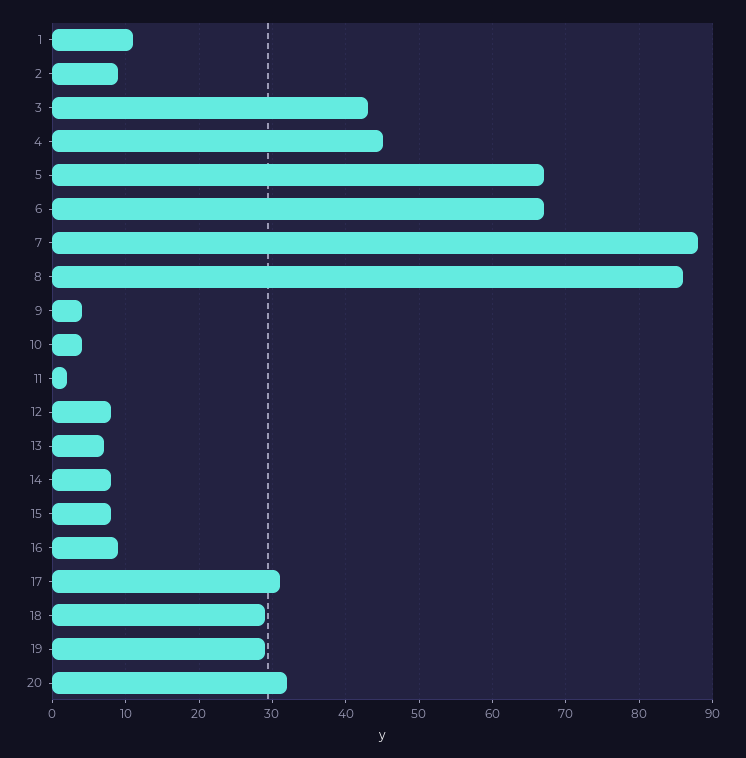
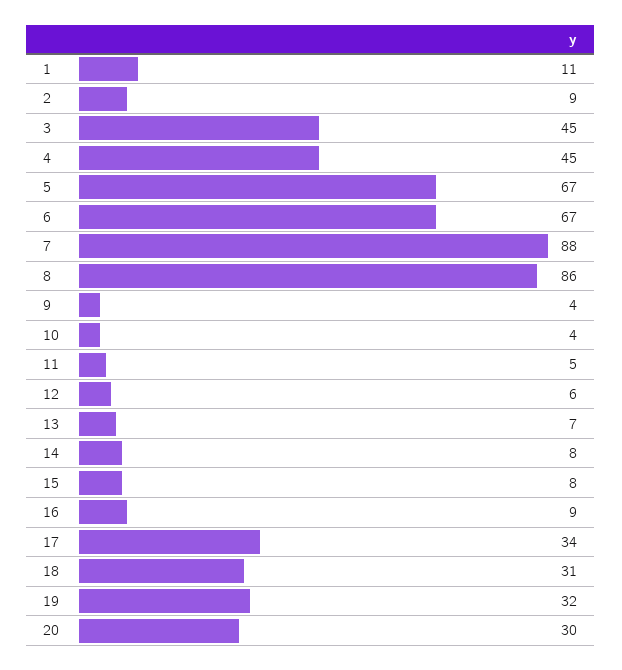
3: 43 -> 45
11: 2 -> 5
12: 8 -> 6
17: 31 -> 34
18: 29 -> 31
19: 29 -> 32
20: 32 -> 30

